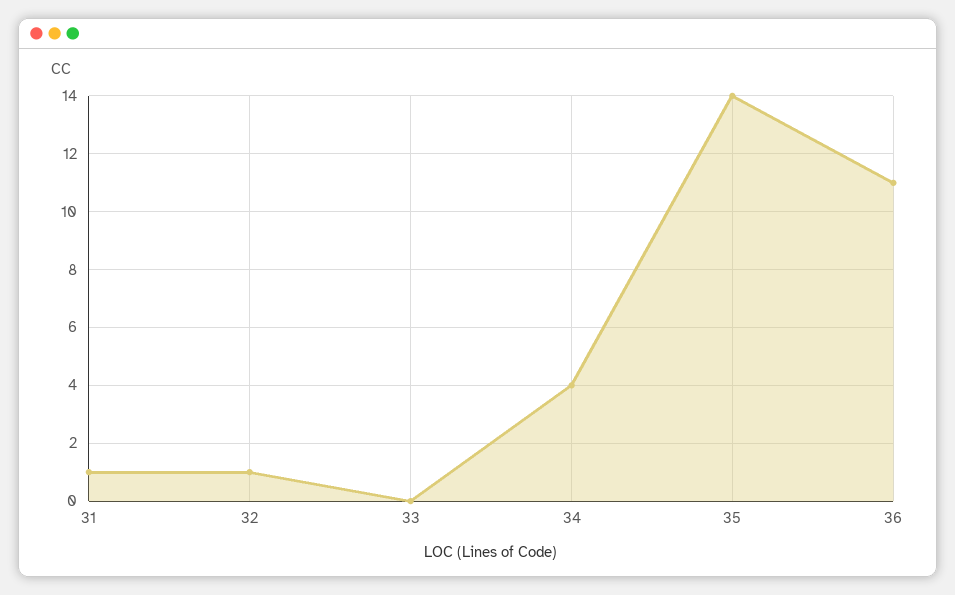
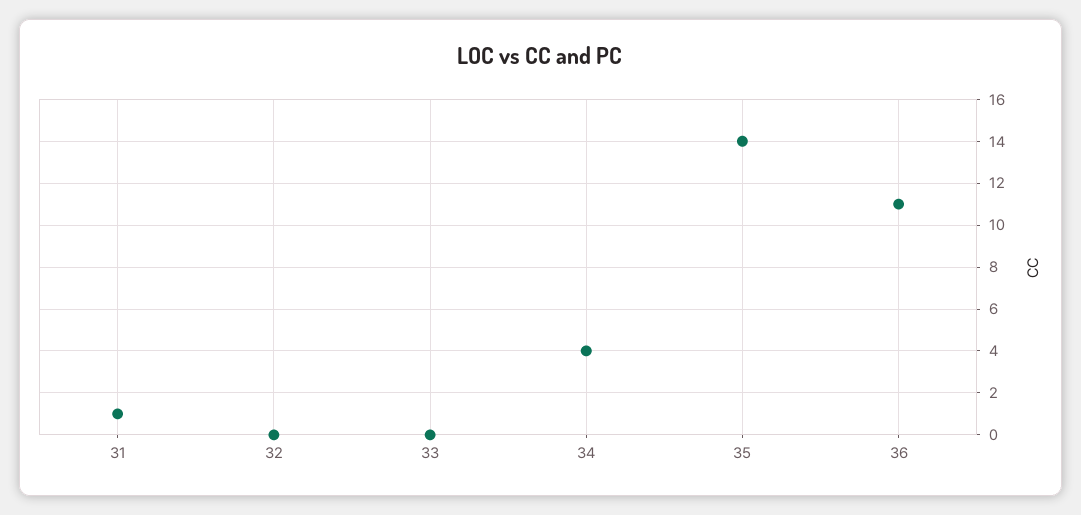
32: 1 -> 0

